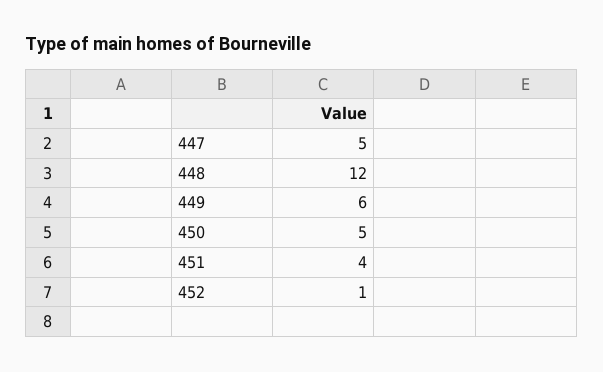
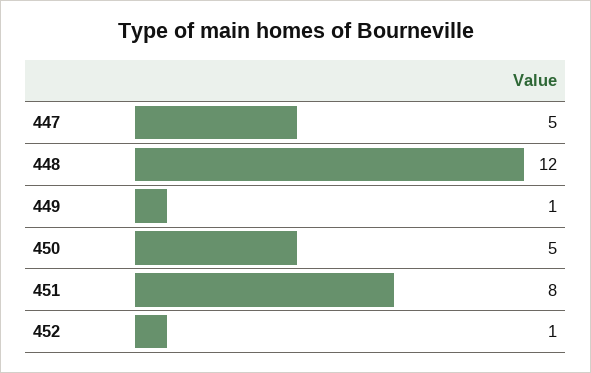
449: 6 -> 1
451: 4 -> 8

